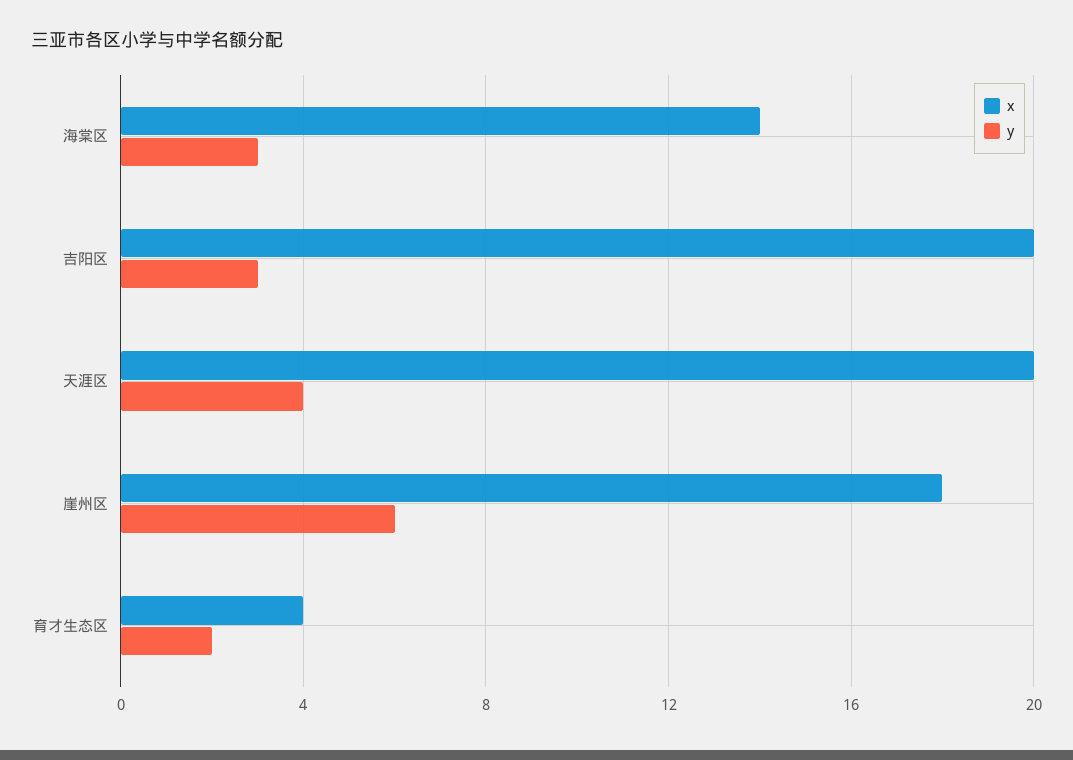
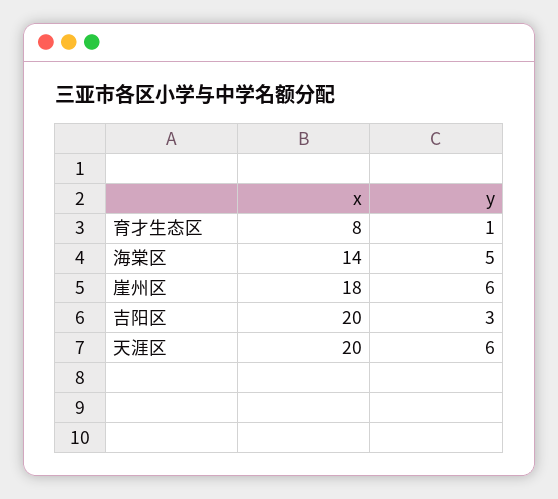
y, 海棠区: 3 -> 5
y, 天涯区: 4 -> 6
x, 育才生态区: 4 -> 8
y, 育才生态区: 2 -> 1

